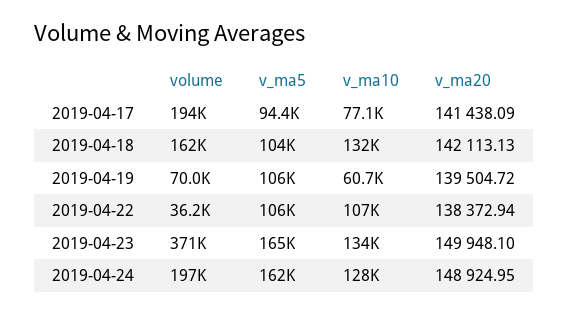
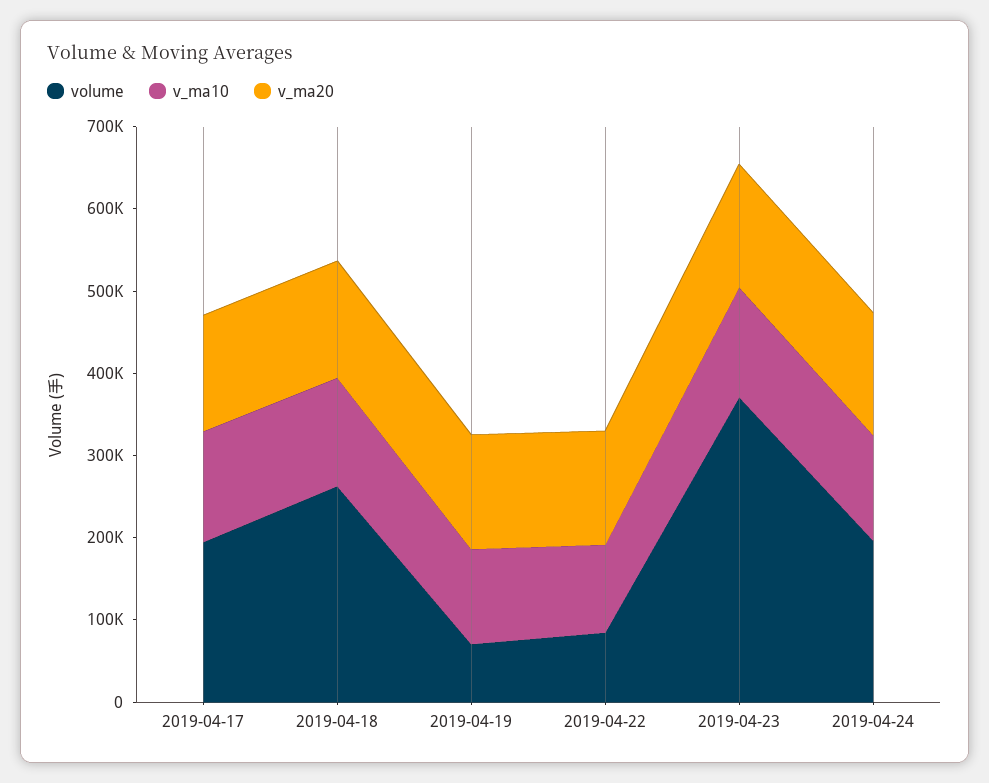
v_ma5, 2019-04-17: 94400 -> none
v_ma10, 2019-04-17: 77100 -> 140000
volume, 2019-04-18: 162000 -> 260000
v_ma5, 2019-04-18: 104000 -> none
v_ma5, 2019-04-19: 106000 -> none
v_ma10, 2019-04-19: 60700 -> 120000
volume, 2019-04-22: 36200 -> 80000
v_ma5, 2019-04-22: 106000 -> none
v_ma5, 2019-04-23: 165000 -> none
v_ma5, 2019-04-24: 162000 -> none

